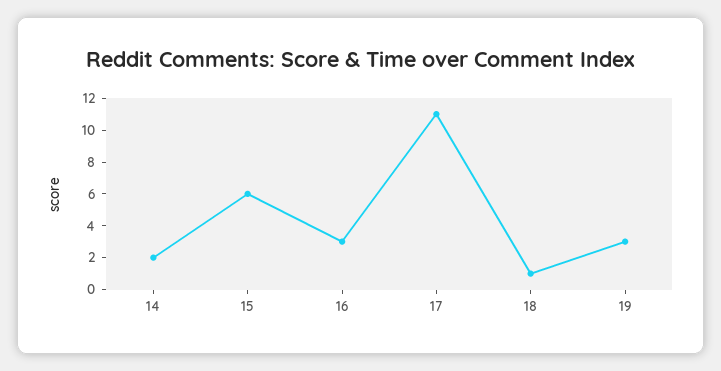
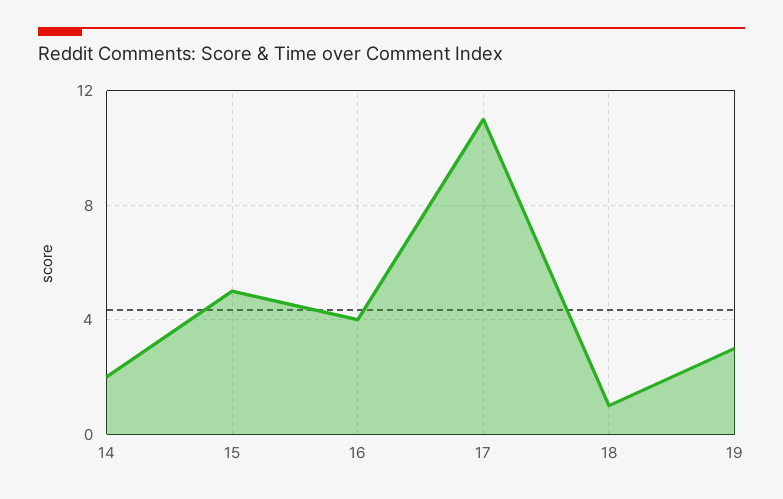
15: 6 -> 5
16: 3 -> 4

